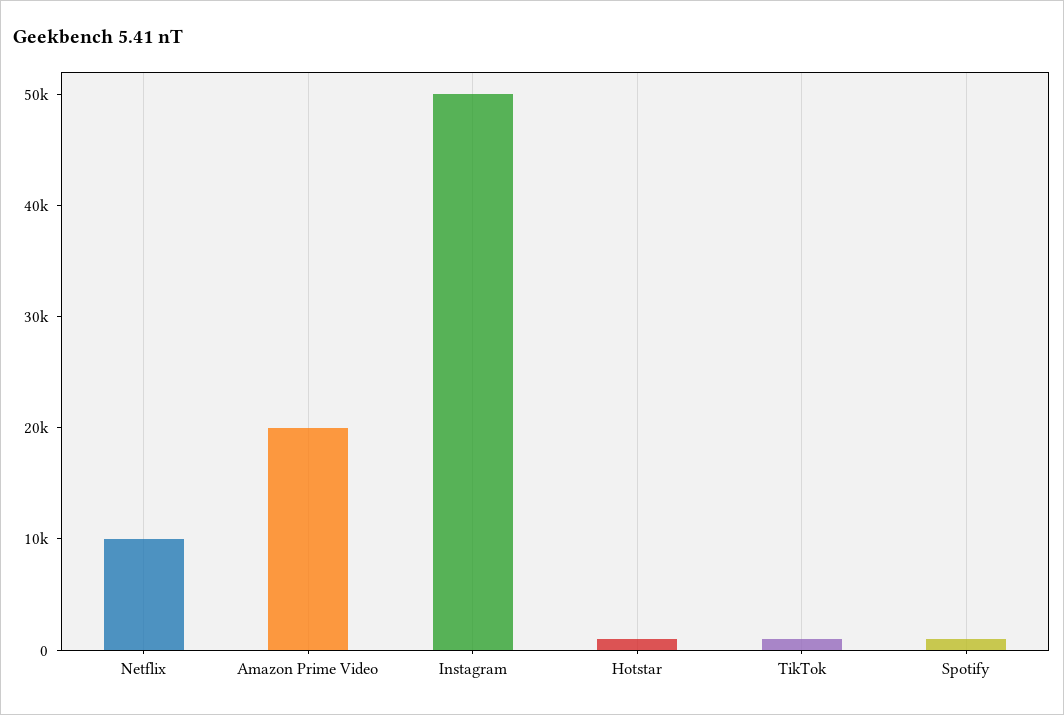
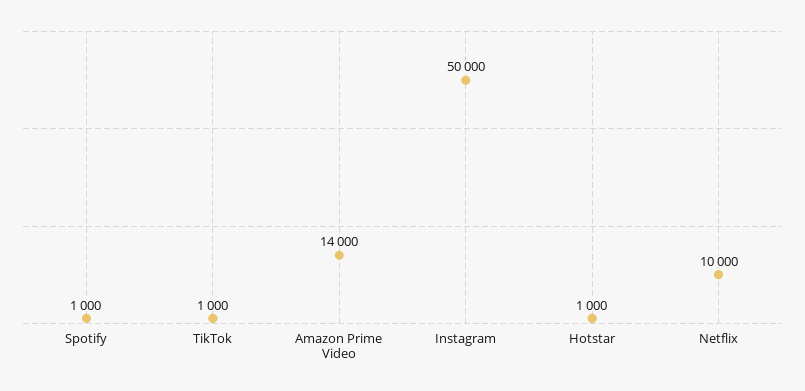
Amazon Prime Video: 20000 -> 14000

